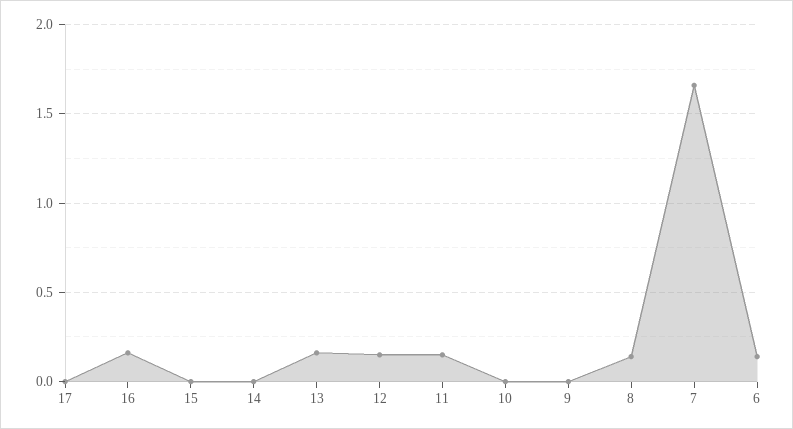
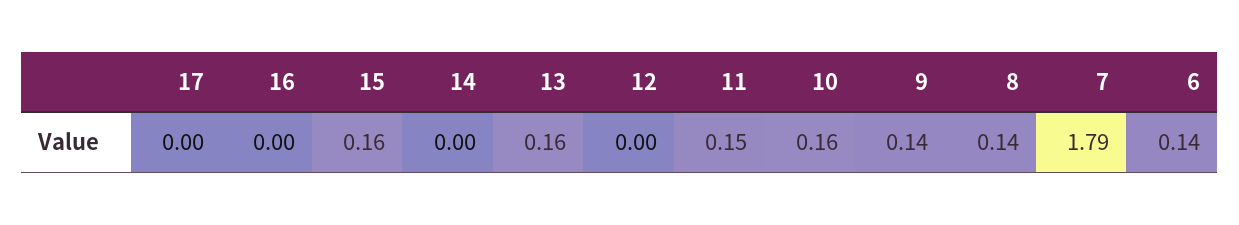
16: 0.15 -> 0
15: 0 -> 0.16
12: 0.15 -> 0
10: 0 -> 0.16
9: 0 -> 0.14
7: 1.65 -> 1.79

